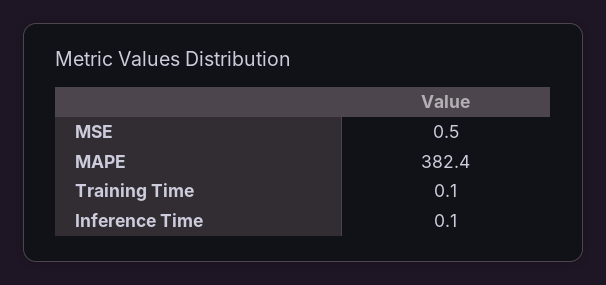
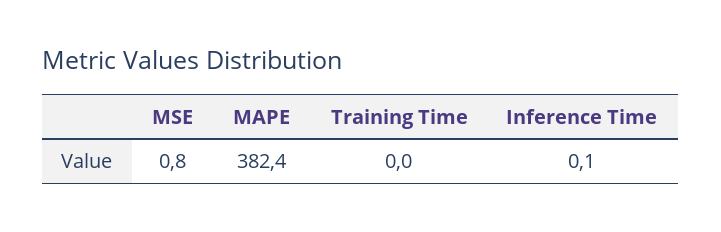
MSE: 0.5 -> 0.8
Training Time: 0.1 -> 0

